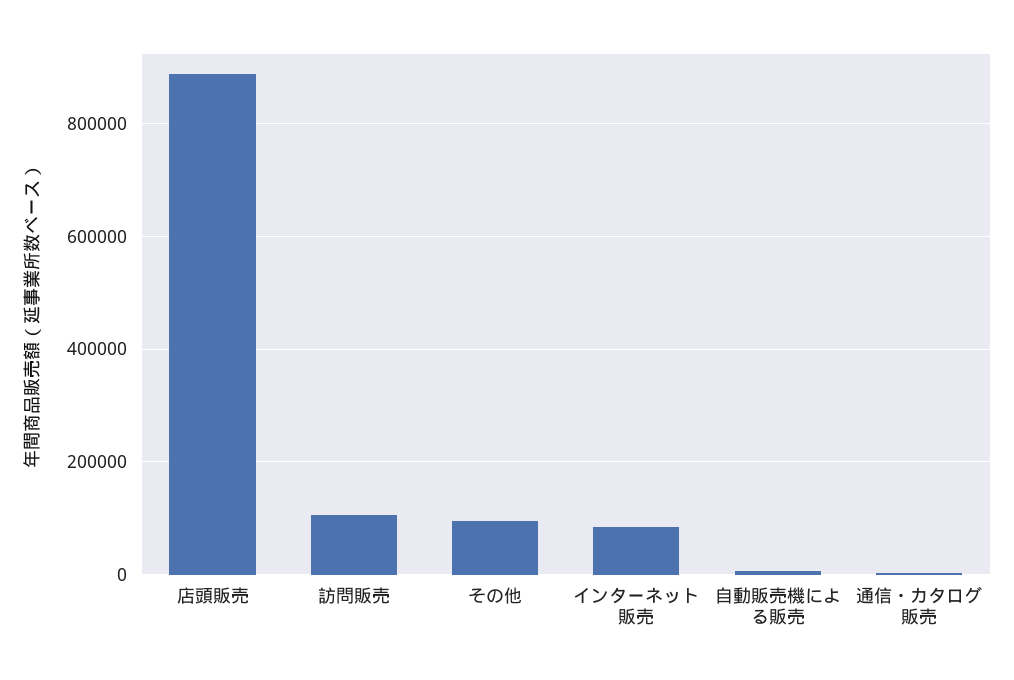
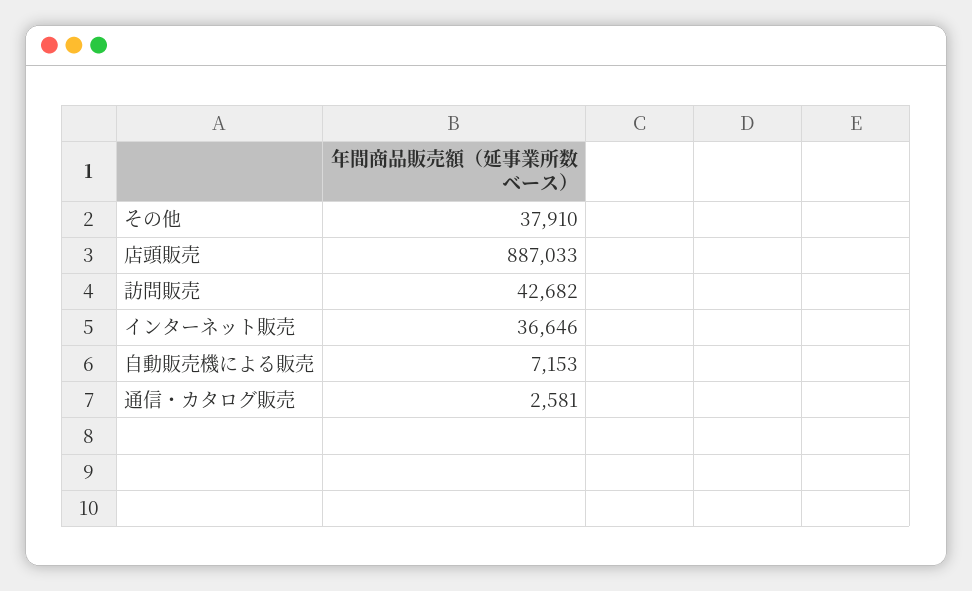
訪問販売: 100000 -> 42682
その他: 100000 -> 37910
インターネット販売: 80000 -> 36646

